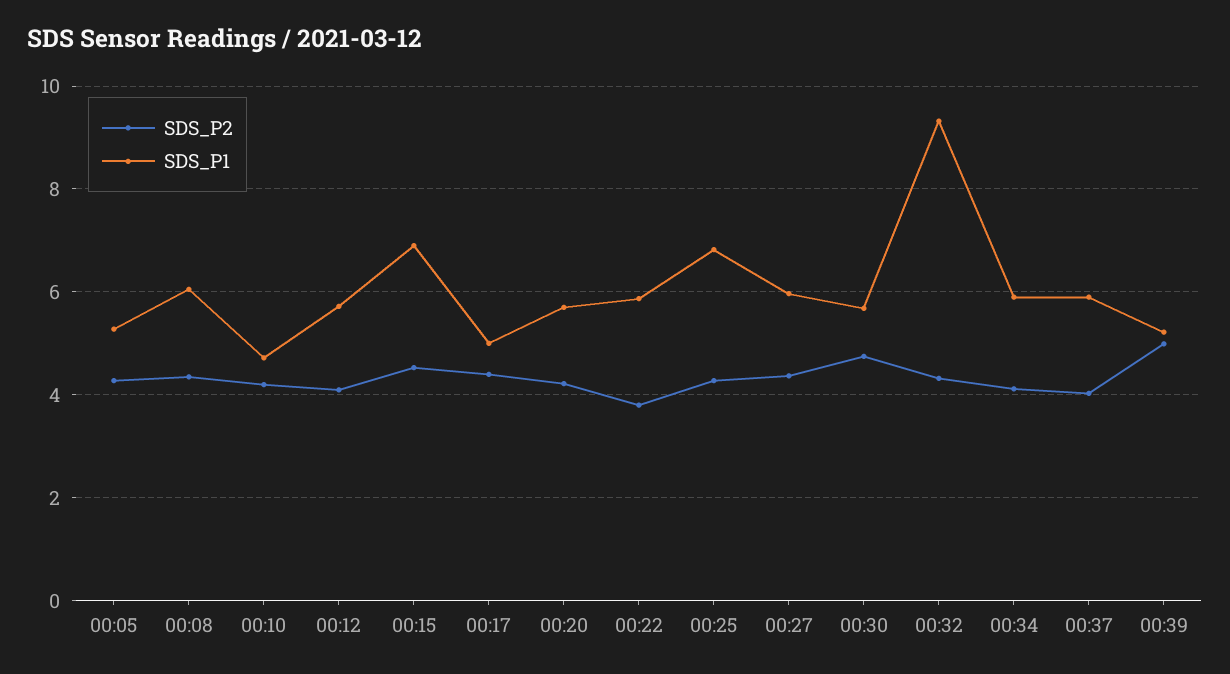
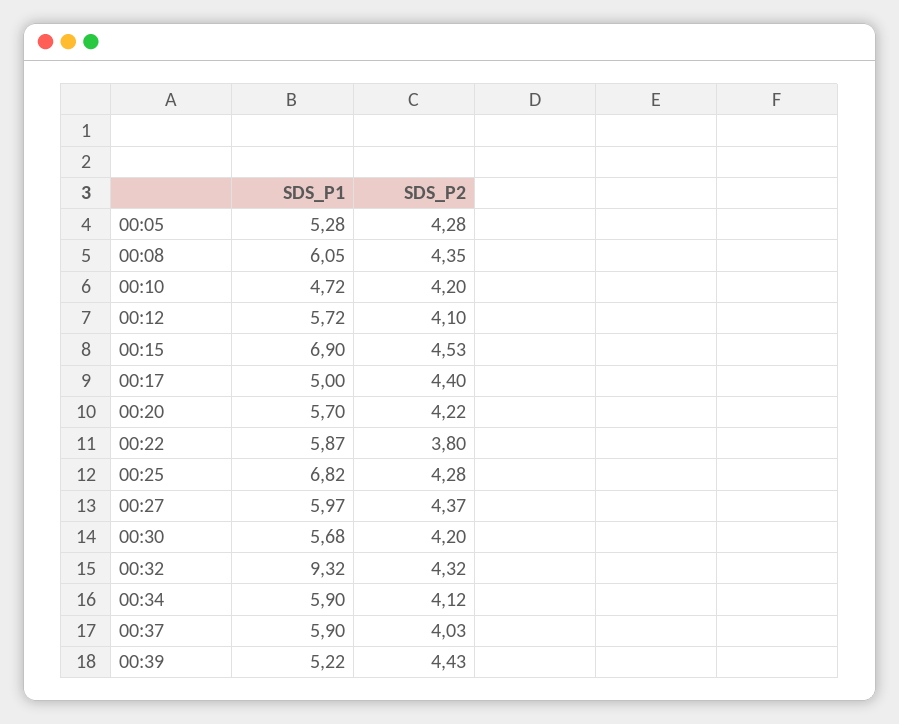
SDS_P2, 00:30: 4.8 -> 4.2
SDS_P2, 00:39: 5 -> 4.43

